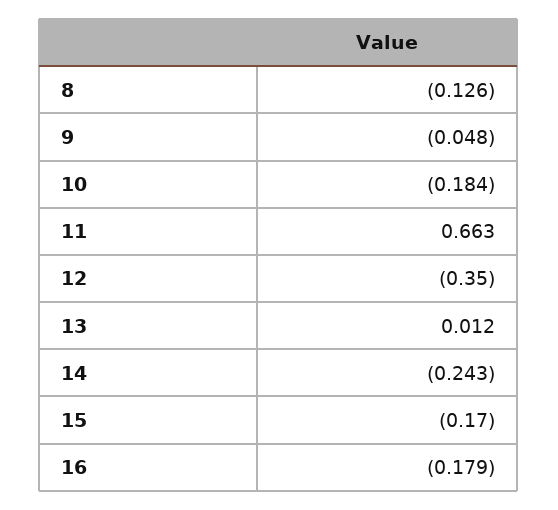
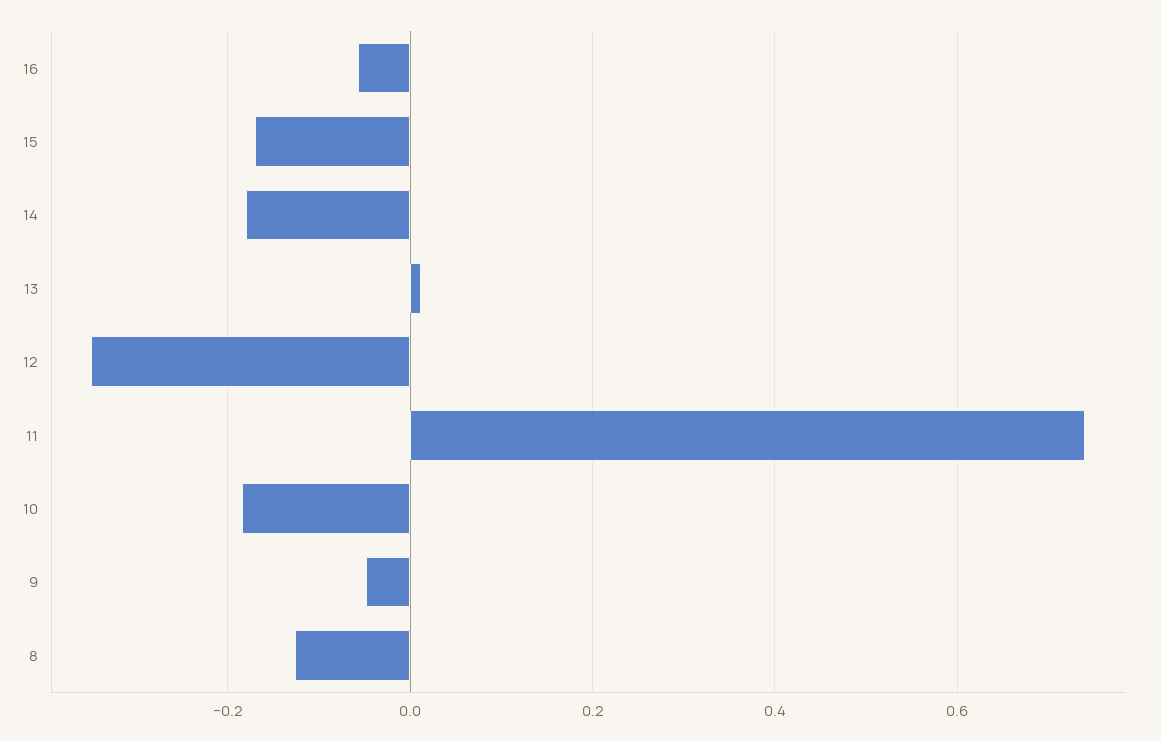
11: 0.663 -> 0.74
14: -0.243 -> -0.18
16: -0.179 -> -0.06

